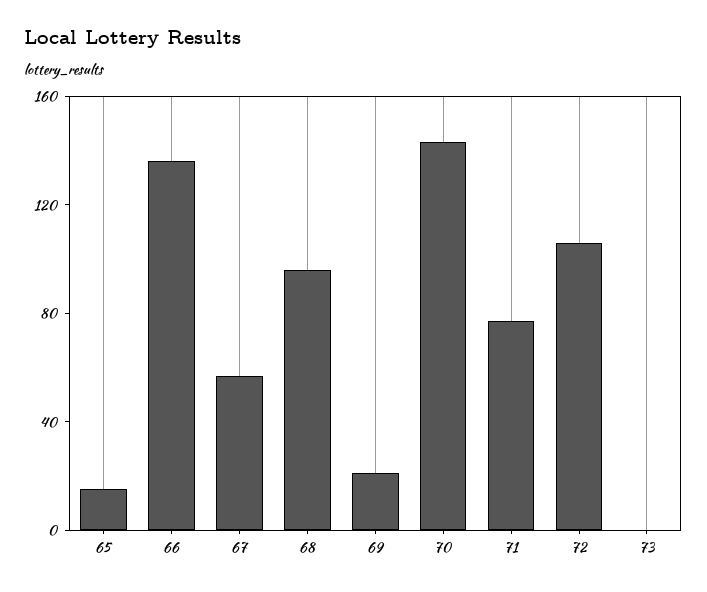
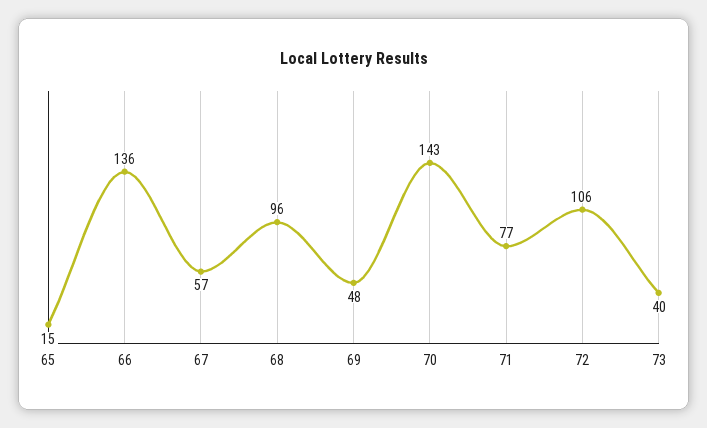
69: 20 -> 48
73: 0 -> 40

